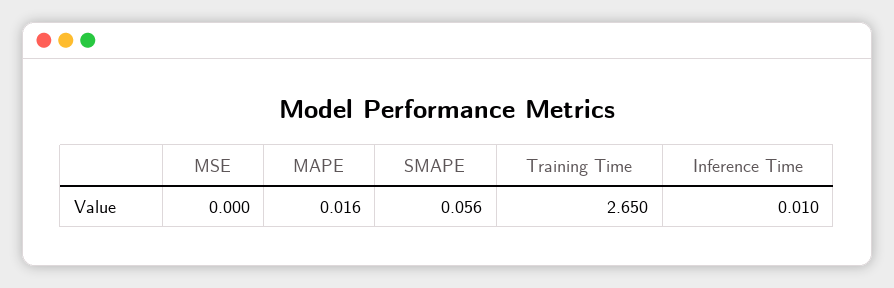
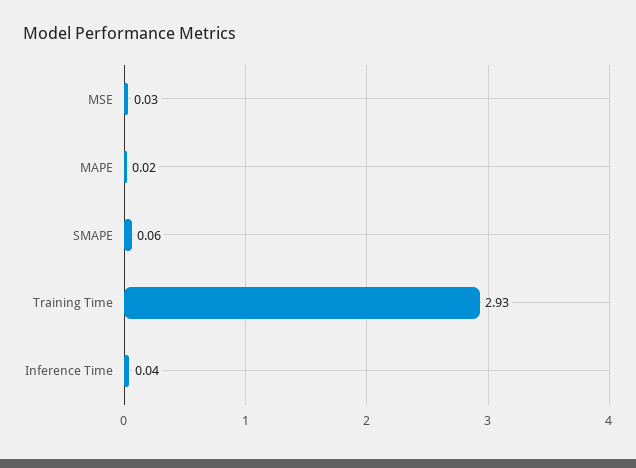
MSE: 0 -> 0.03
Training Time: 2.65 -> 2.93
Inference Time: 0.01 -> 0.04

